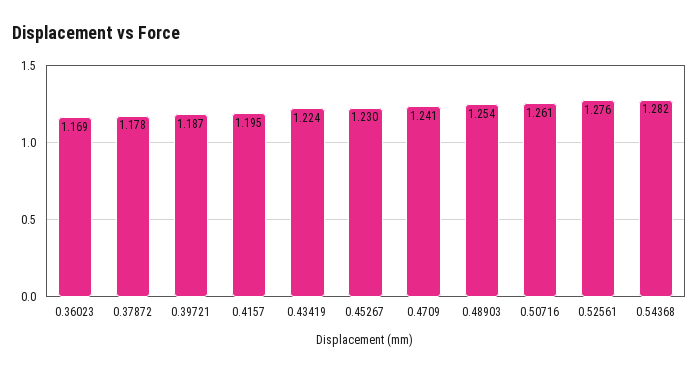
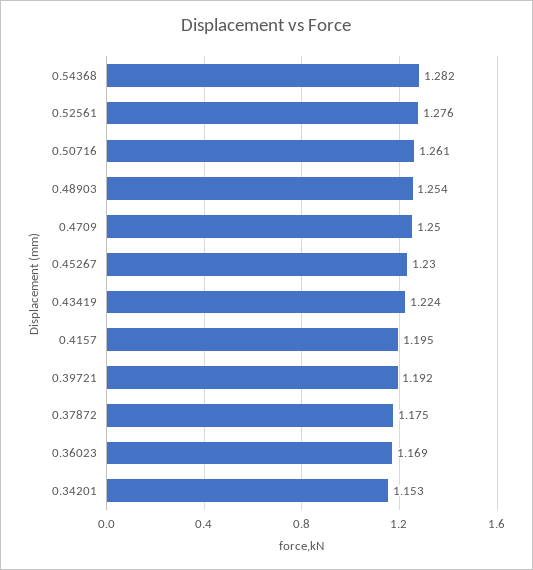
0.37872: 1.178 -> 1.175
0.39721: 1.187 -> 1.192
0.4709: 1.241 -> 1.25
0.34201: none -> 1.153

